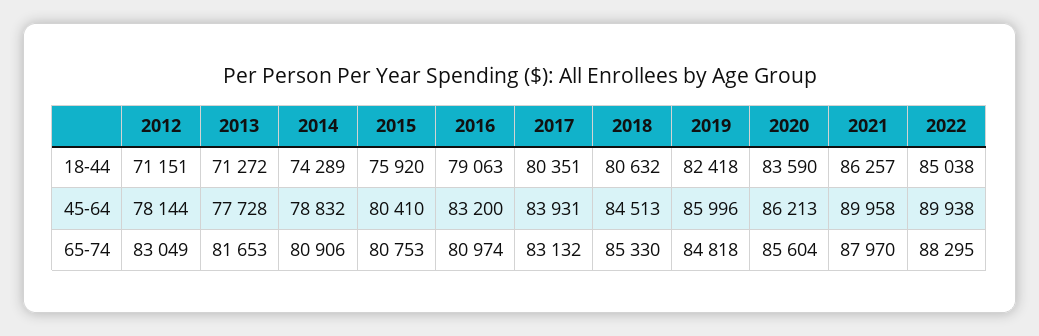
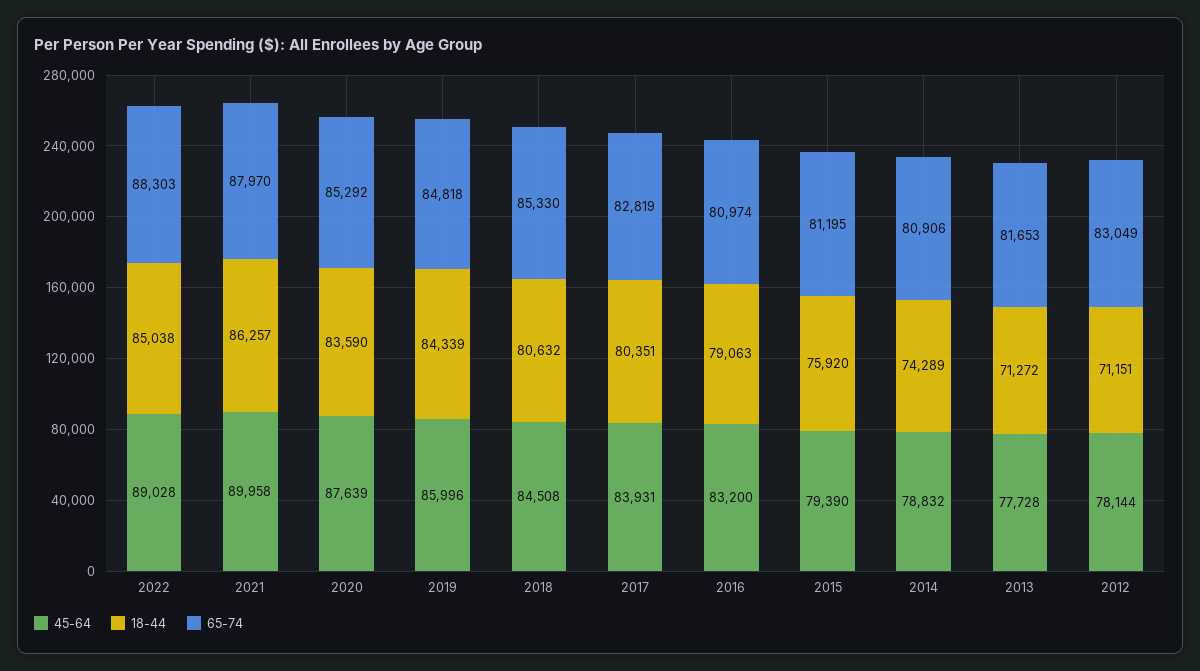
18-44, 2019: 82418 -> 84339
45-64, 2015: 80410 -> 79390
45-64, 2018: 84513 -> 84508
45-64, 2020: 86213 -> 87639
45-64, 2022: 89938 -> 89028
65-74, 2015: 80753 -> 81195
65-74, 2017: 83132 -> 82819
65-74, 2020: 85604 -> 85292
65-74, 2022: 88295 -> 88303

